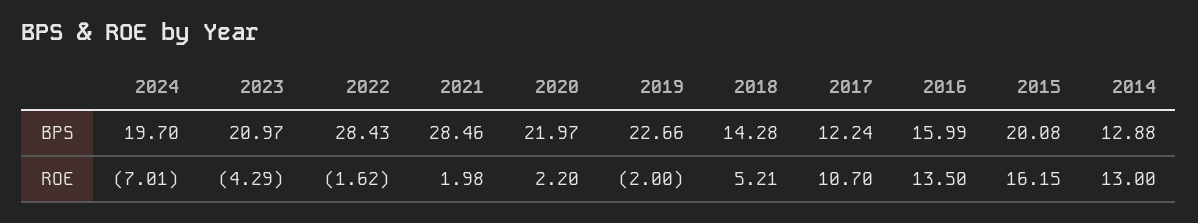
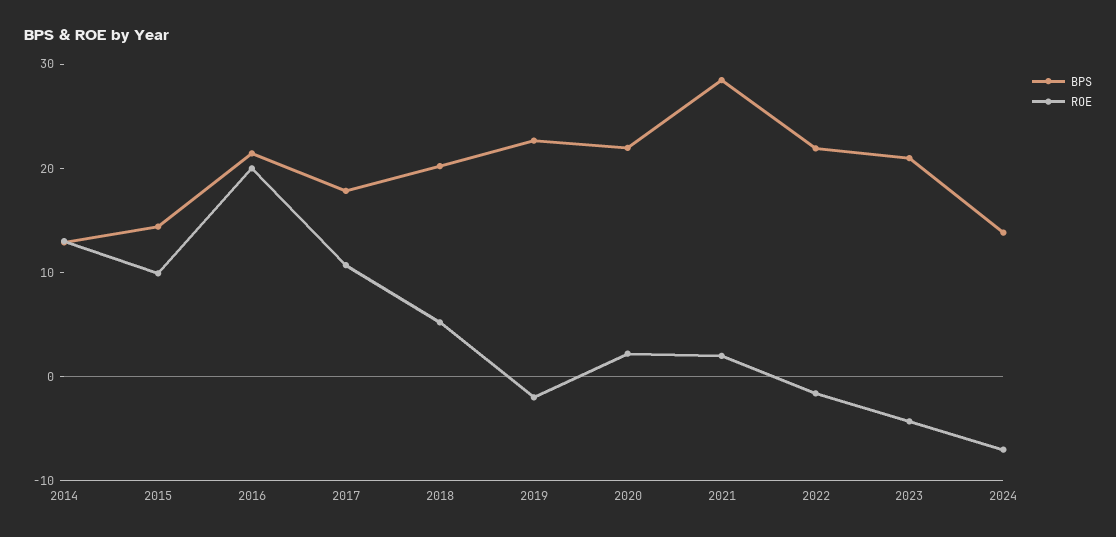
BPS, 2024: 19.7 -> 14
BPS, 2022: 28.43 -> 22
BPS, 2018: 14.28 -> 20
BPS, 2017: 12.24 -> 18
BPS, 2016: 15.99 -> 22
BPS, 2015: 20.08 -> 14
ROE, 2016: 13.5 -> 20
ROE, 2015: 16.15 -> 10

